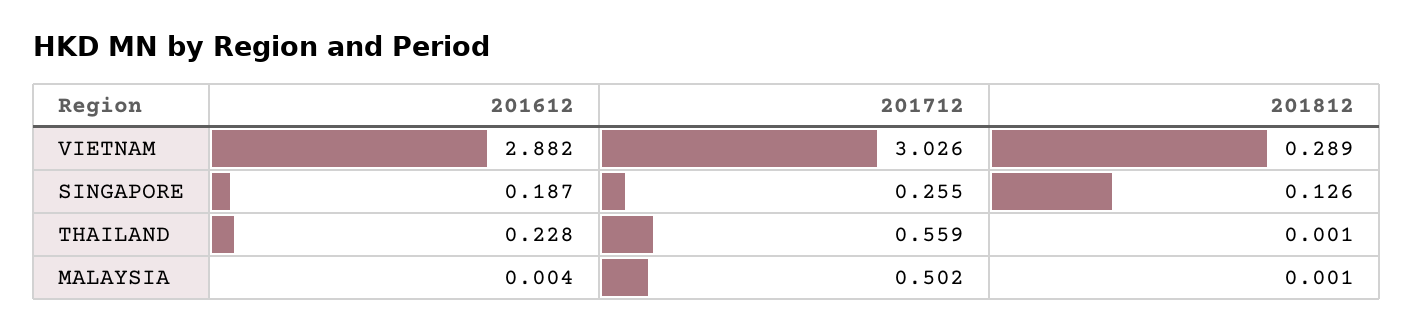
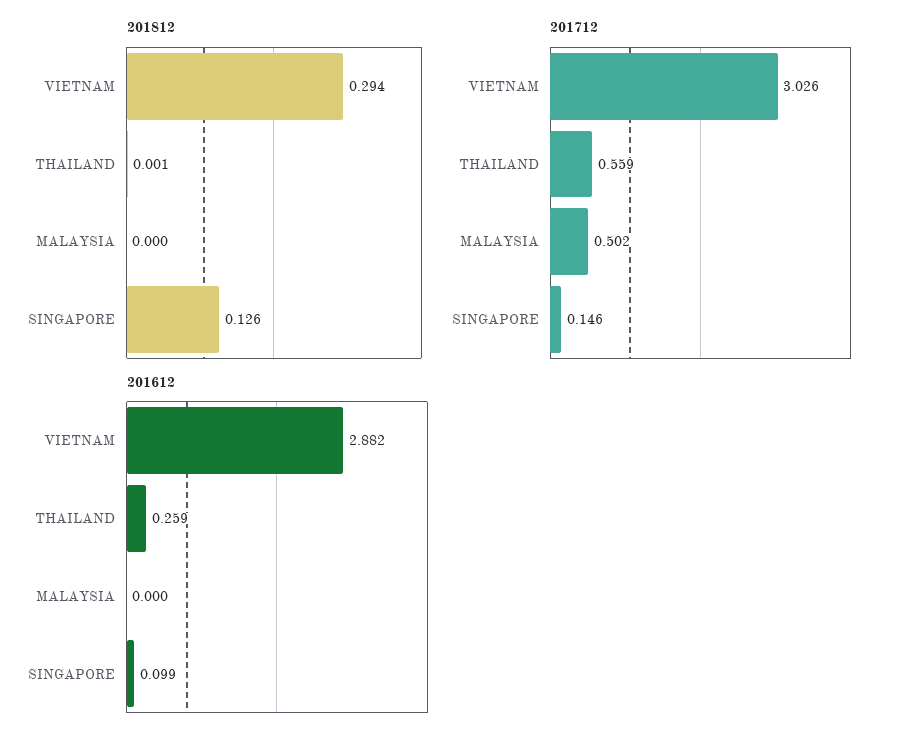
201812, VIETNAM: 0.289 -> 0.294
201612, SINGAPORE: 0.187 -> 0.099
201712, SINGAPORE: 0.255 -> 0.146
201612, THAILAND: 0.228 -> 0.259
201612, MALAYSIA: 0.004 -> 0
201812, MALAYSIA: 0.001 -> 0

